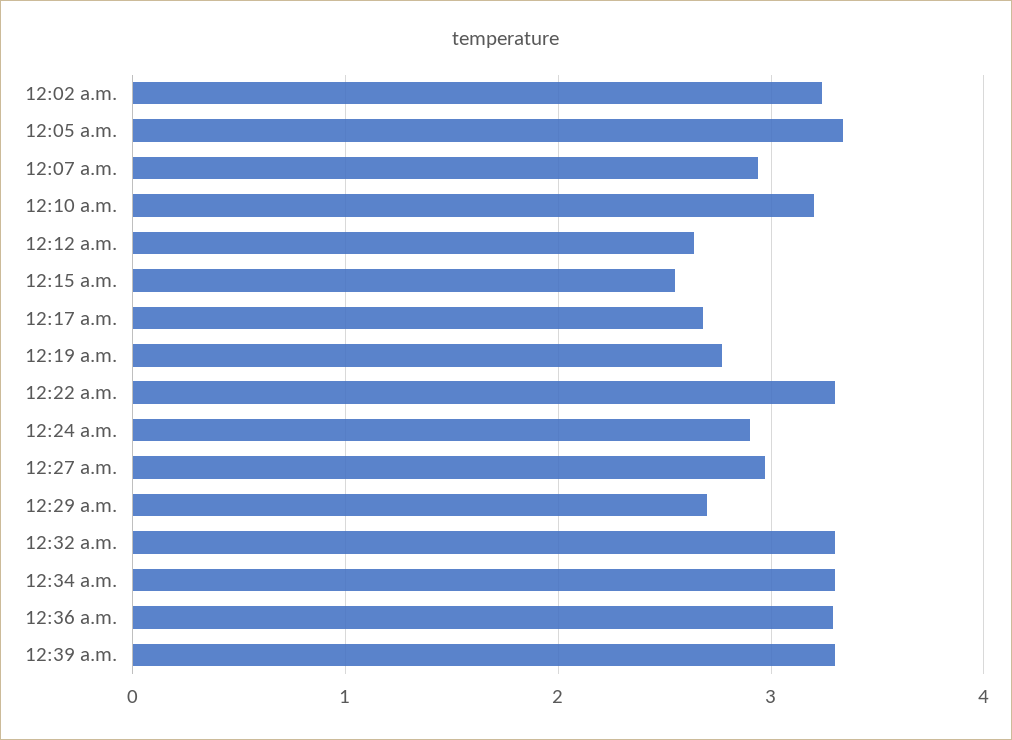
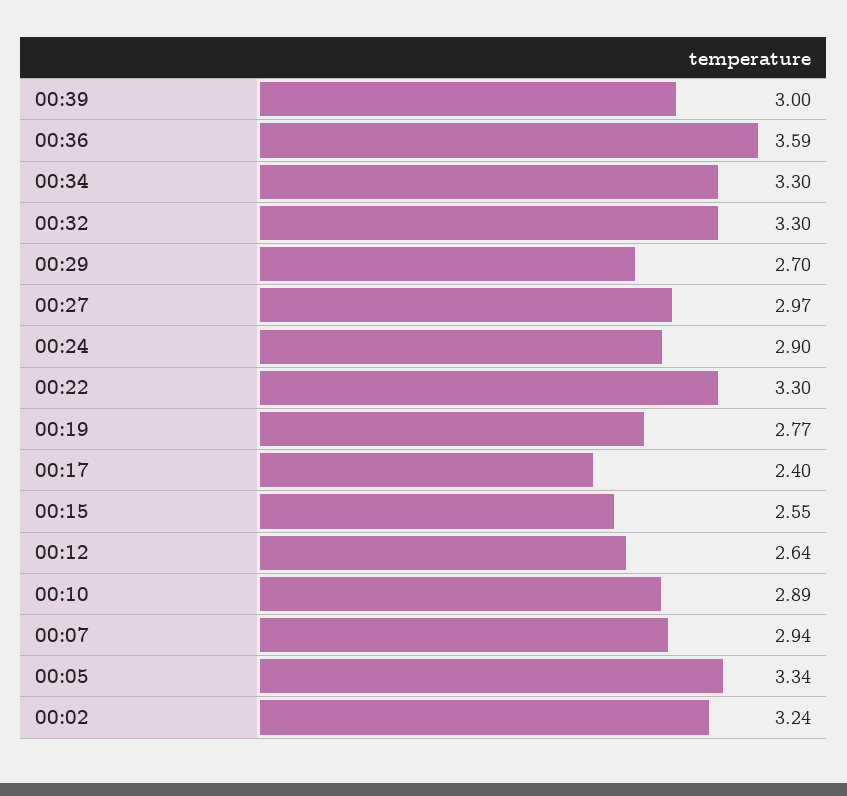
12:10 a.m.: 3.2 -> 2.89
12:17 a.m.: 2.7 -> 2.4
12:36 a.m.: 3.3 -> 3.59
12:39 a.m.: 3.3 -> 3

